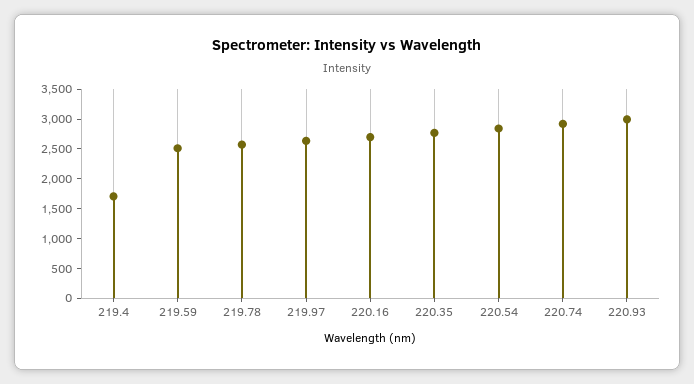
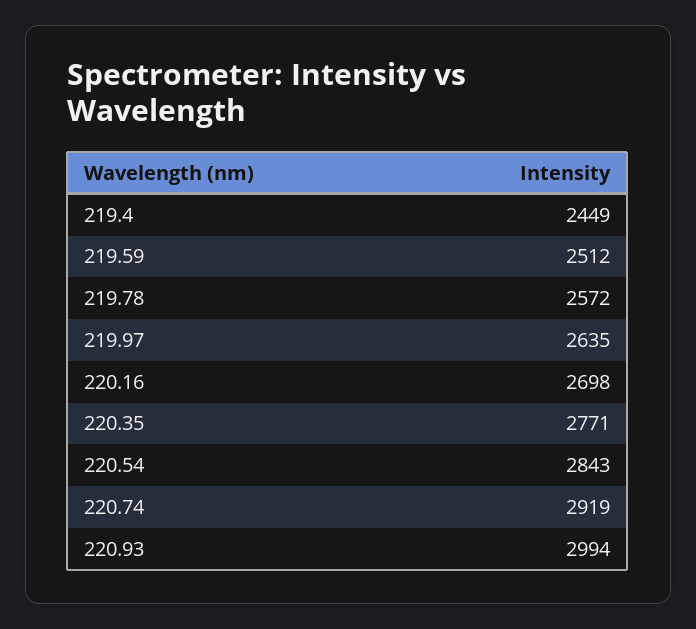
219.4: 1750 -> 2449

